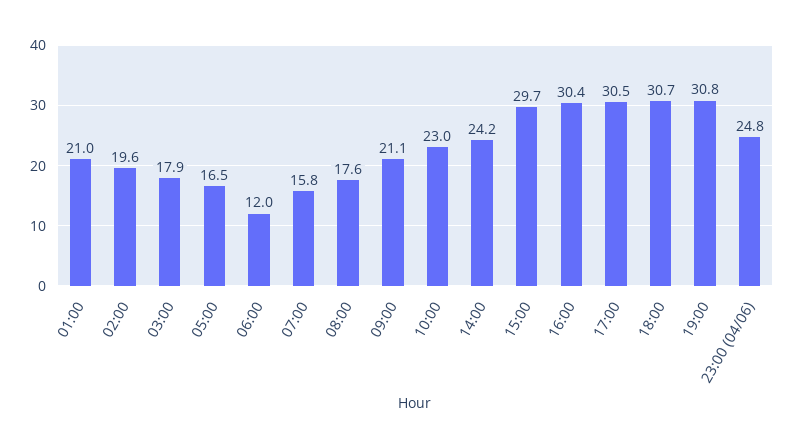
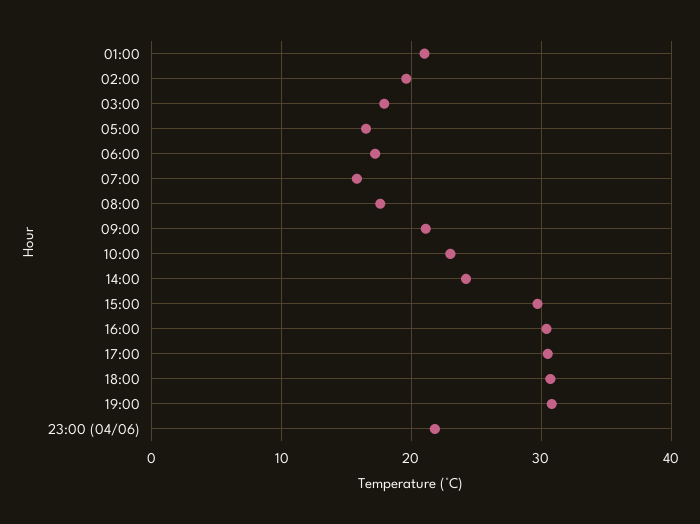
06:00: 12 -> 17
23:00 (04/06): 24.8 -> 22

